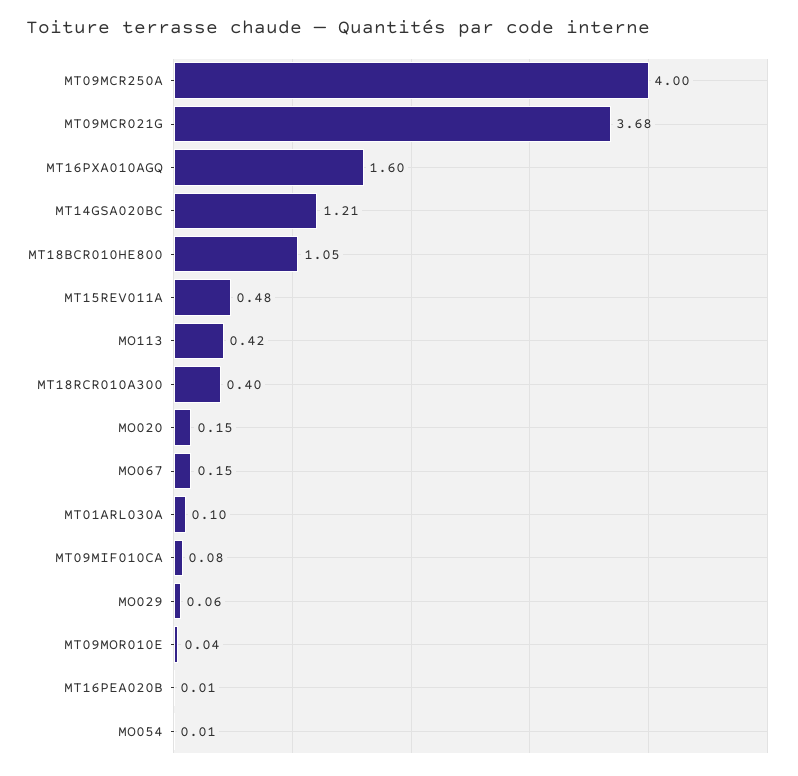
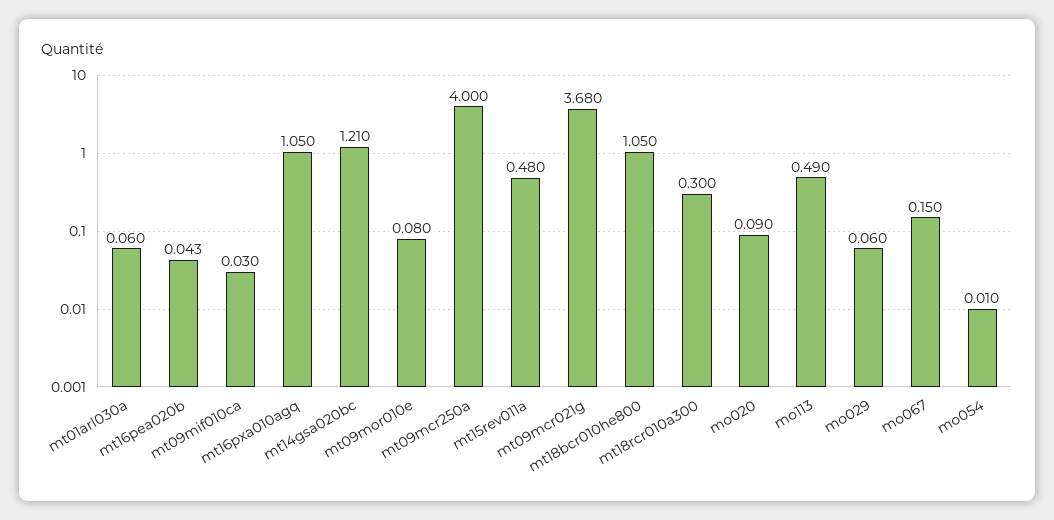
MT16PXA010AGQ: 1.6 -> 1.05
MO113: 0.42 -> 0.49
MT18RCR010A300: 0.4 -> 0.3
MO020: 0.15 -> 0.09
MT01ARL030A: 0.1 -> 0.06
MT09MIF010CA: 0.08 -> 0.03
MT09MOR010E: 0.04 -> 0.08
MT16PEA020B: 0.01 -> 0.043

